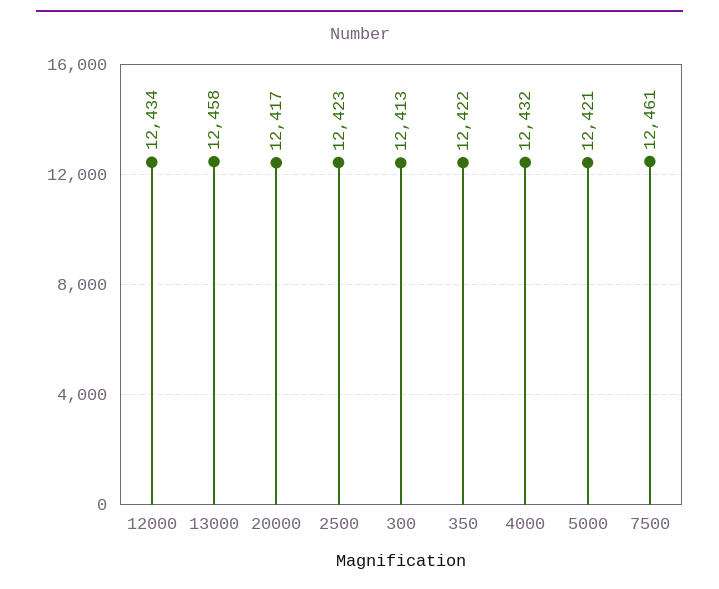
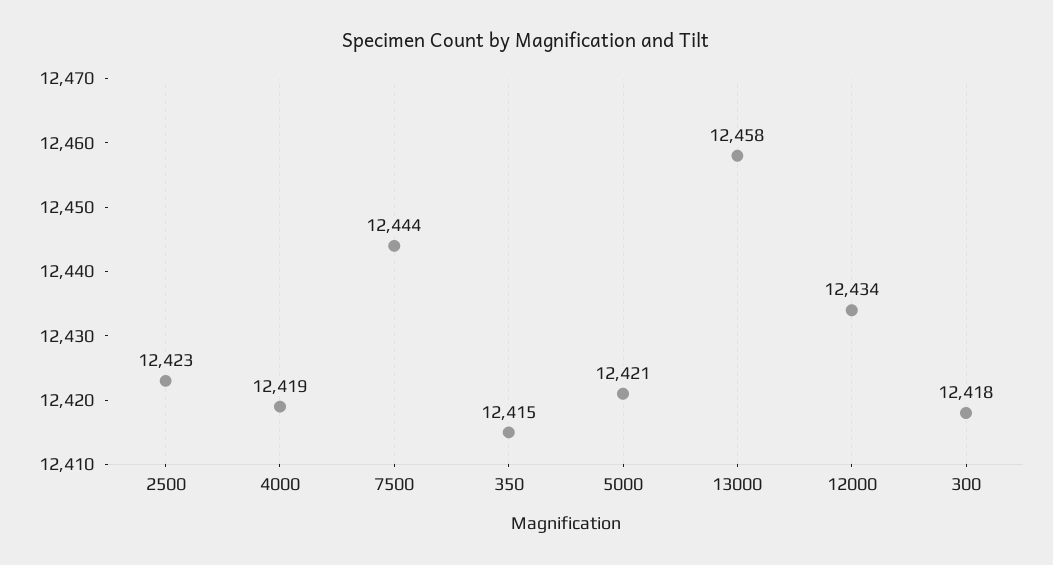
20000: 12417 -> none
300: 12413 -> 12418
350: 12422 -> 12415
4000: 12432 -> 12419
7500: 12461 -> 12444

